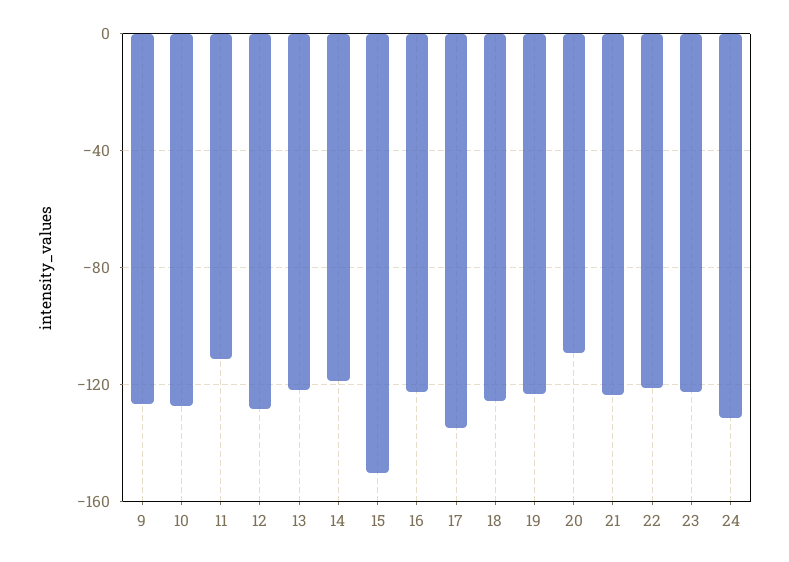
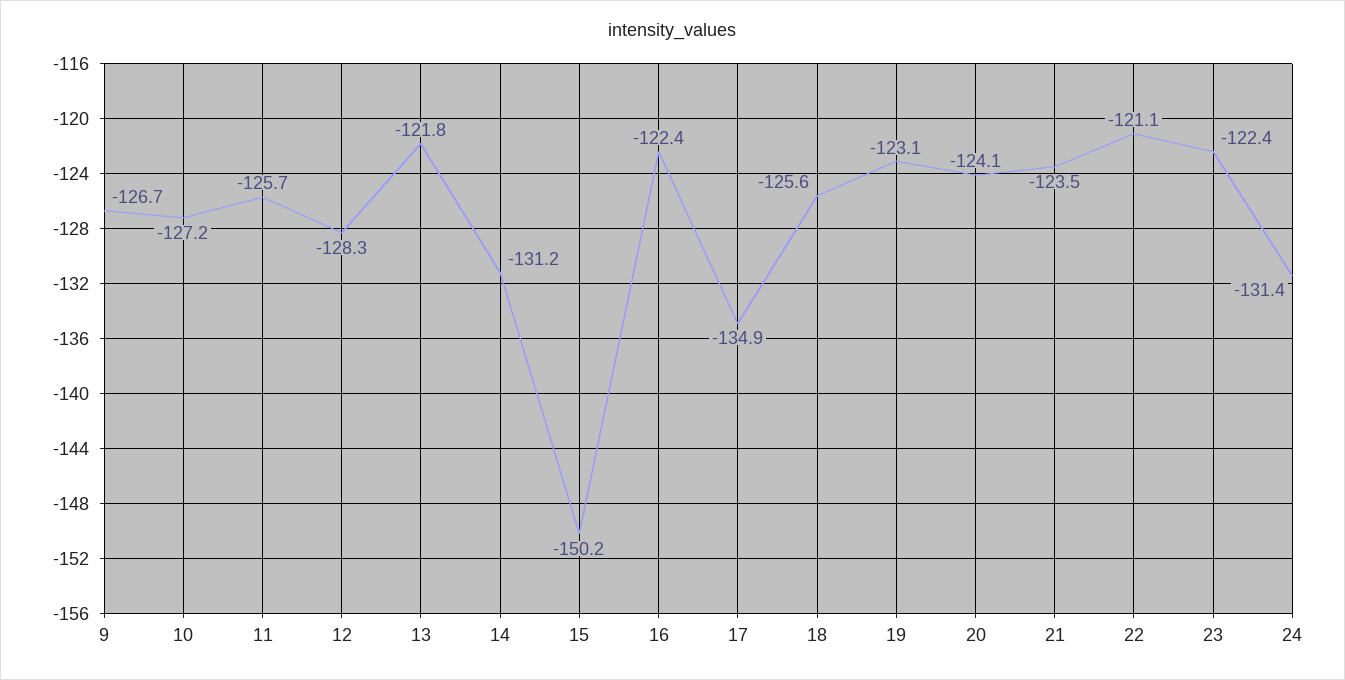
11: -110 -> -125.7
14: -120 -> -131.2
20: -110 -> -124.1

